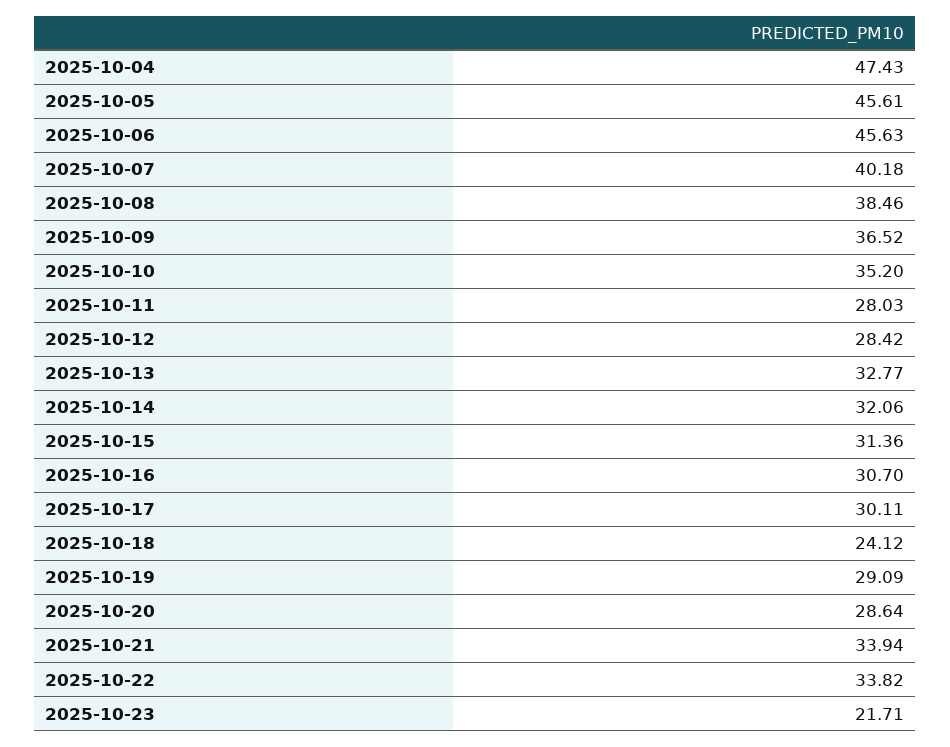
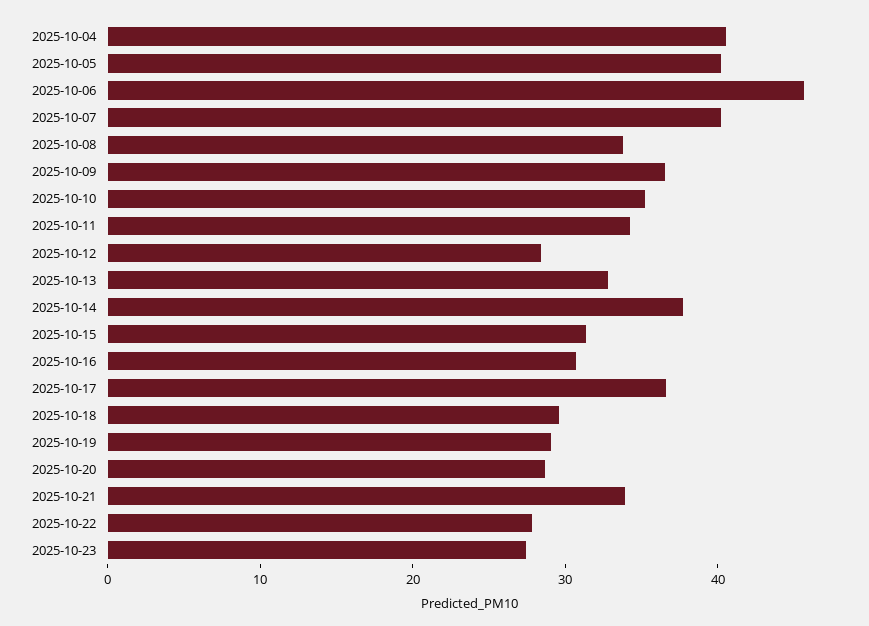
2025-10-04: 47.43 -> 40
2025-10-05: 45.61 -> 40
2025-10-08: 38.46 -> 34
2025-10-11: 28.03 -> 34
2025-10-14: 32.06 -> 38
2025-10-17: 30.11 -> 36
2025-10-18: 24.12 -> 30
2025-10-22: 33.82 -> 28
2025-10-23: 21.71 -> 28

